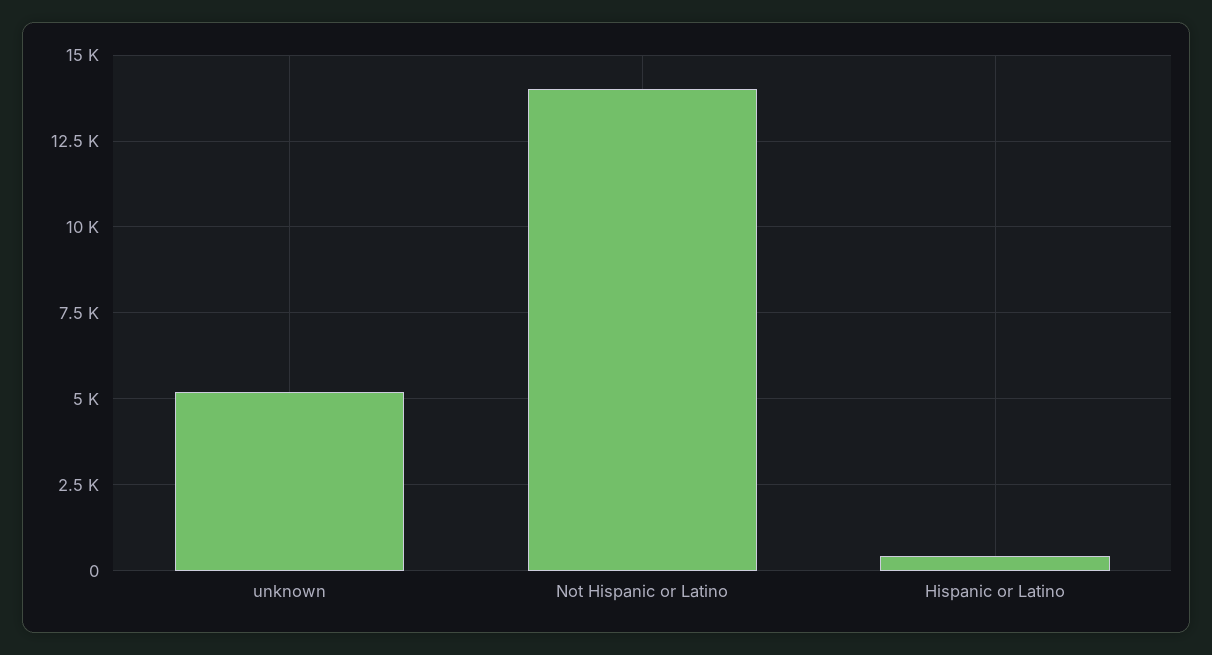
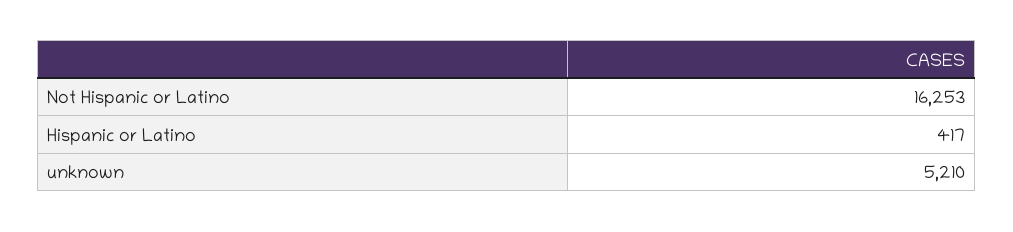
Not Hispanic or Latino: 14000 -> 16253

